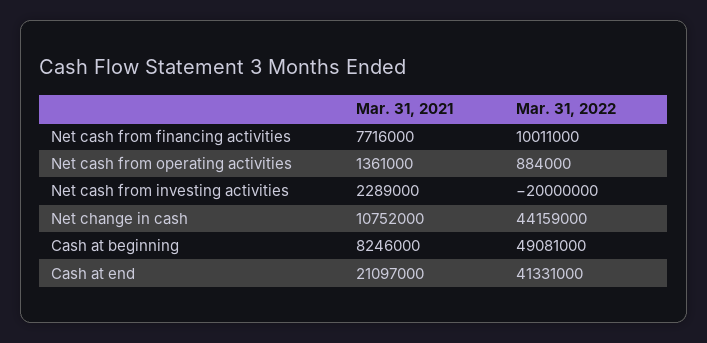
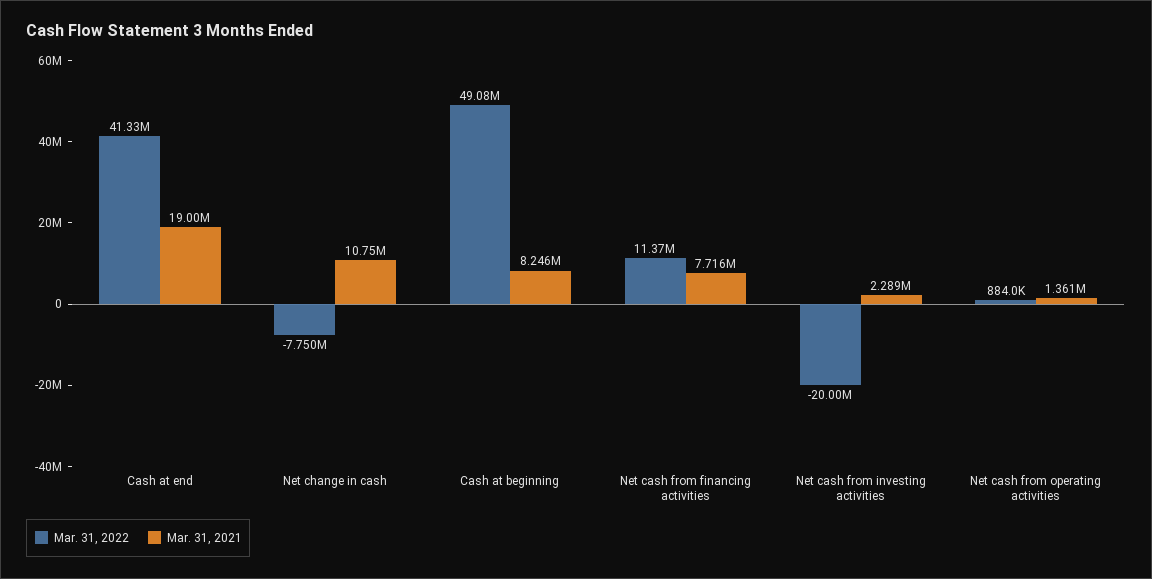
Mar. 31, 2022, Net cash from financing activities: 10011000 -> 11370000
Mar. 31, 2022, Net change in cash: 44159000 -> -7750000
Mar. 31, 2021, Cash at end: 21097000 -> 19000000

